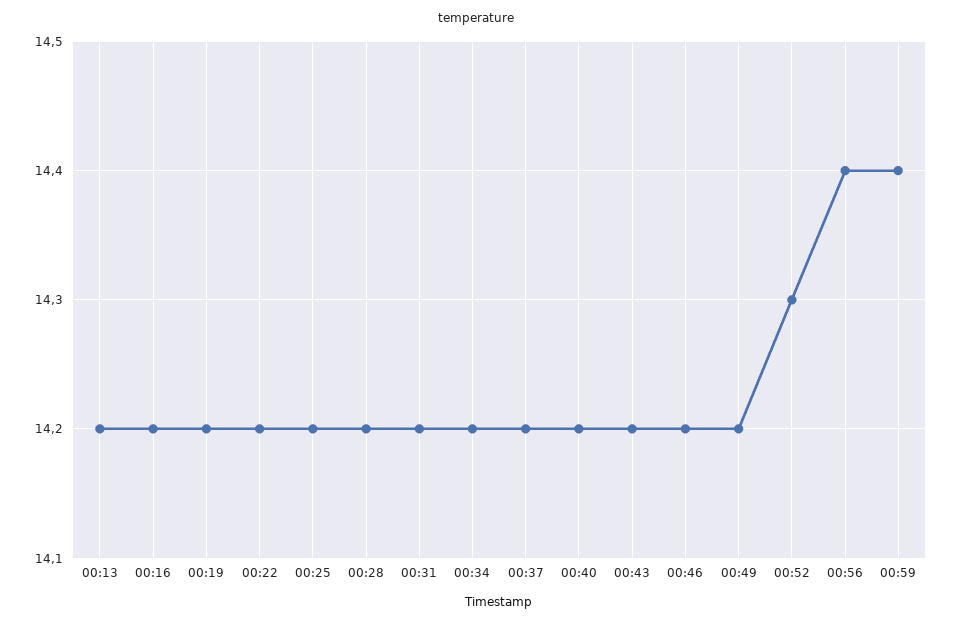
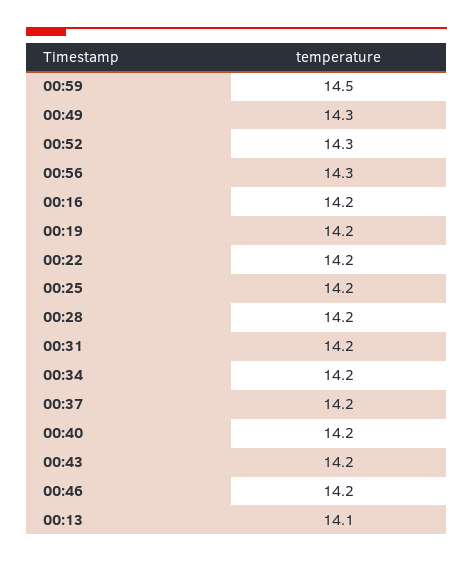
00:13: 14.2 -> 14.1
00:49: 14.2 -> 14.3
00:56: 14.4 -> 14.3
00:59: 14.4 -> 14.5

